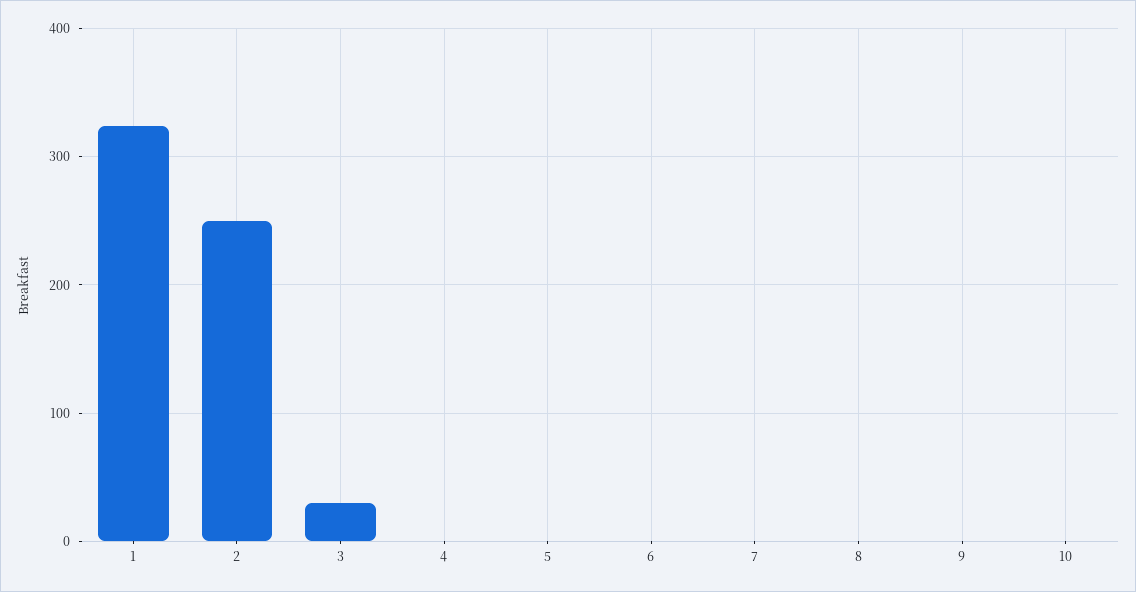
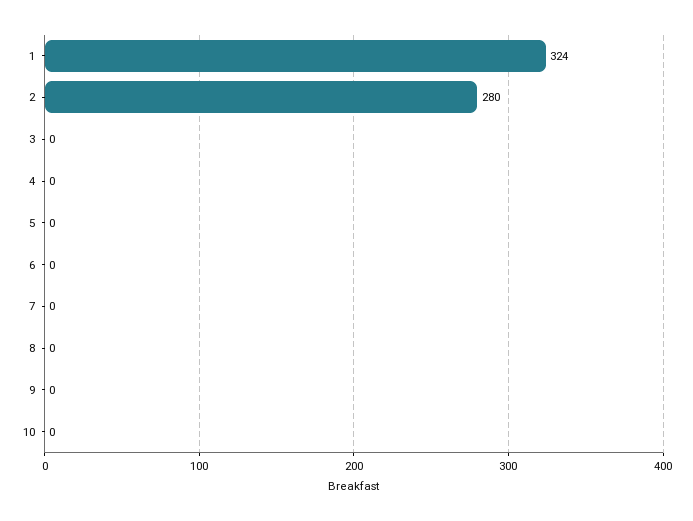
2: 250 -> 280
3: 30 -> 0

